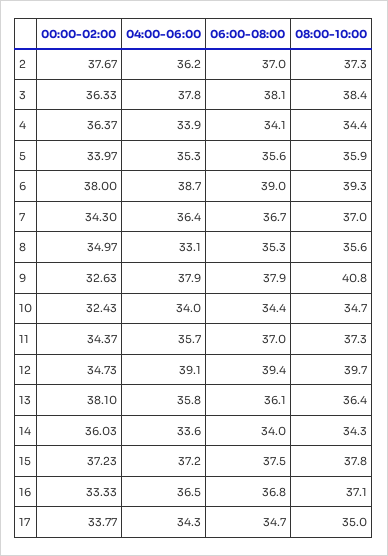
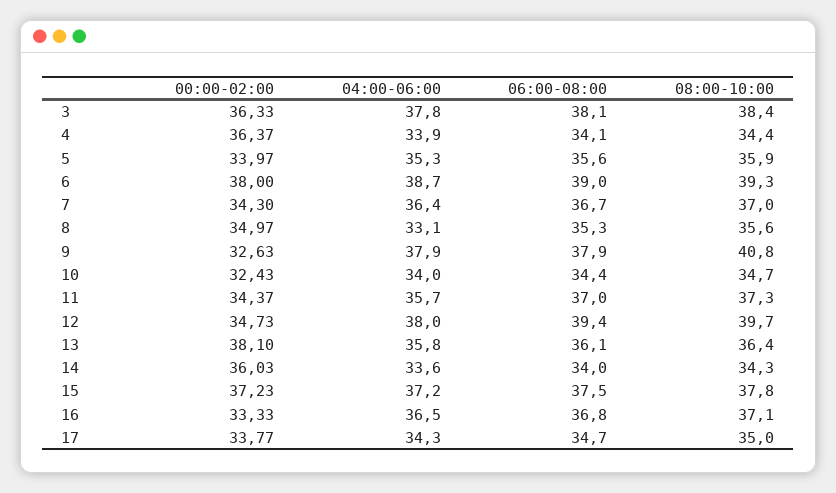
00:00-02:00, 2: 37.67 -> none
04:00-06:00, 2: 36.2 -> none
06:00-08:00, 2: 37 -> none
08:00-10:00, 2: 37.3 -> none
04:00-06:00, 12: 39.1 -> 38

